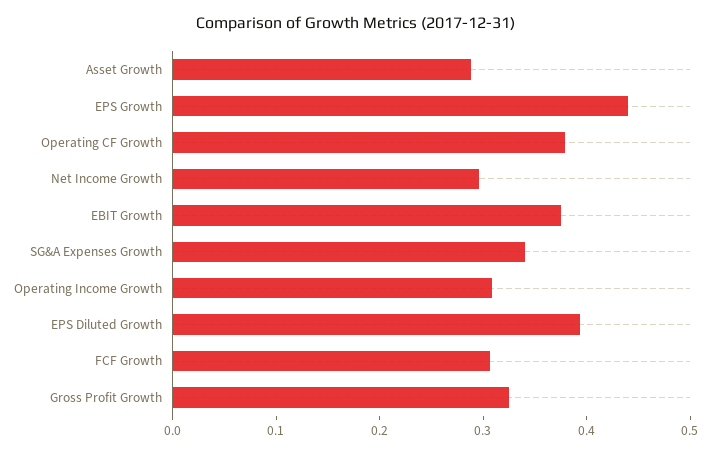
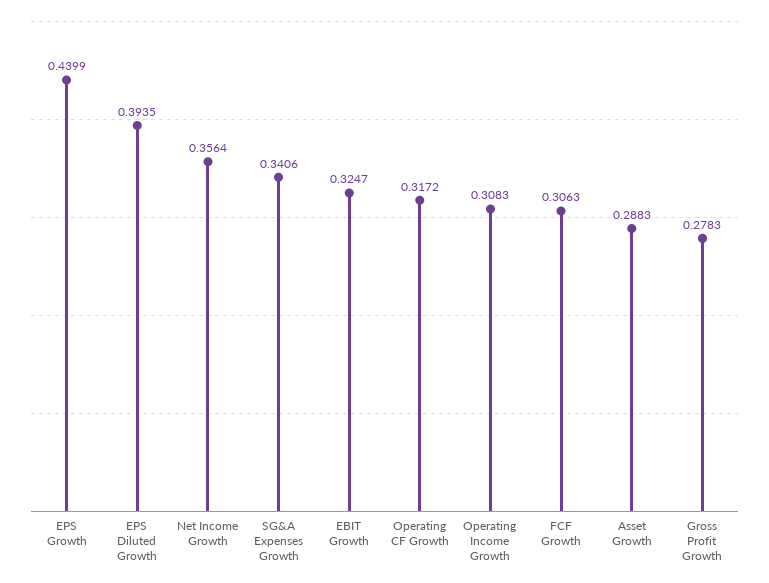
Operating CF Growth: 0.38 -> 0.3172
Net Income Growth: 0.3 -> 0.3564
EBIT Growth: 0.38 -> 0.3247
Gross Profit Growth: 0.32 -> 0.2783

